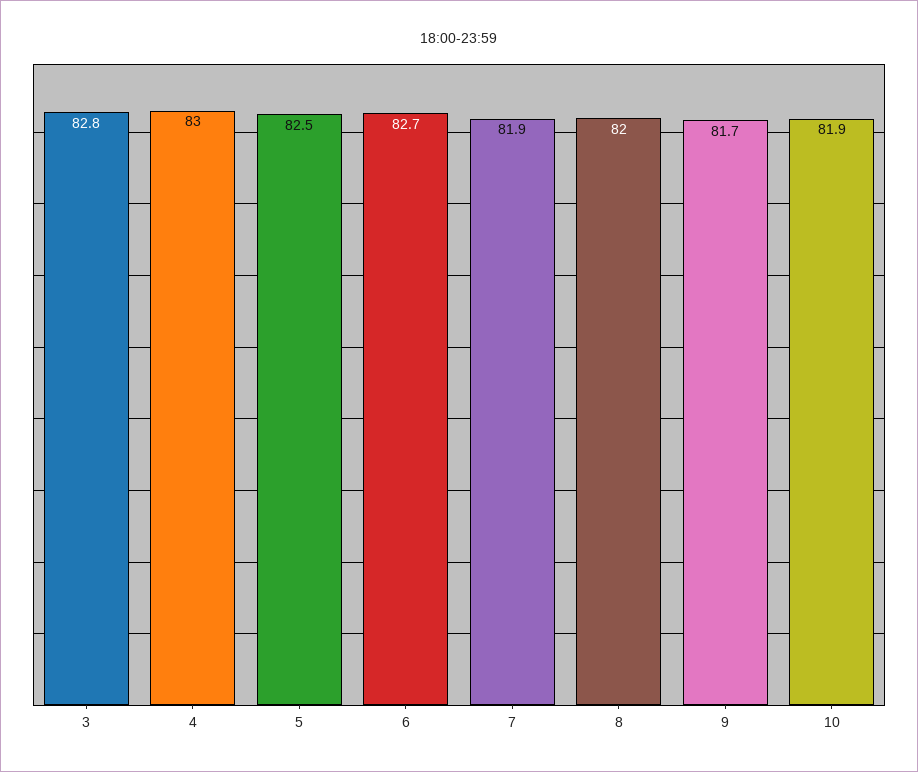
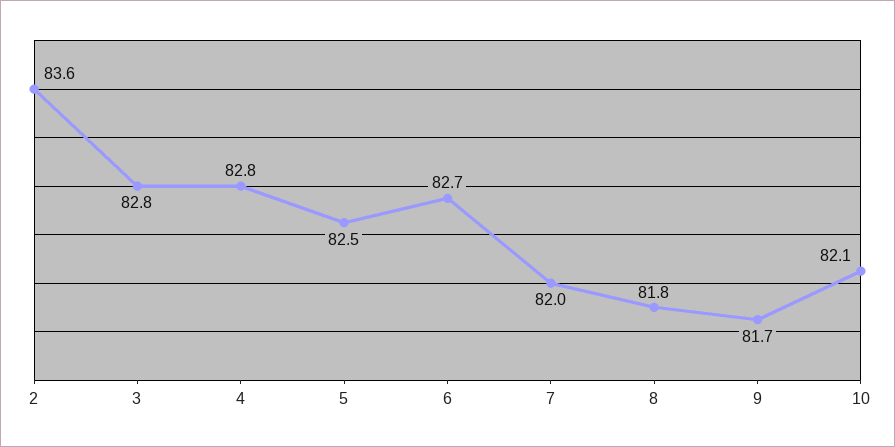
4: 83 -> 82.8
7: 81.9 -> 82
8: 82 -> 81.8
10: 81.9 -> 82.1
2: none -> 83.6

